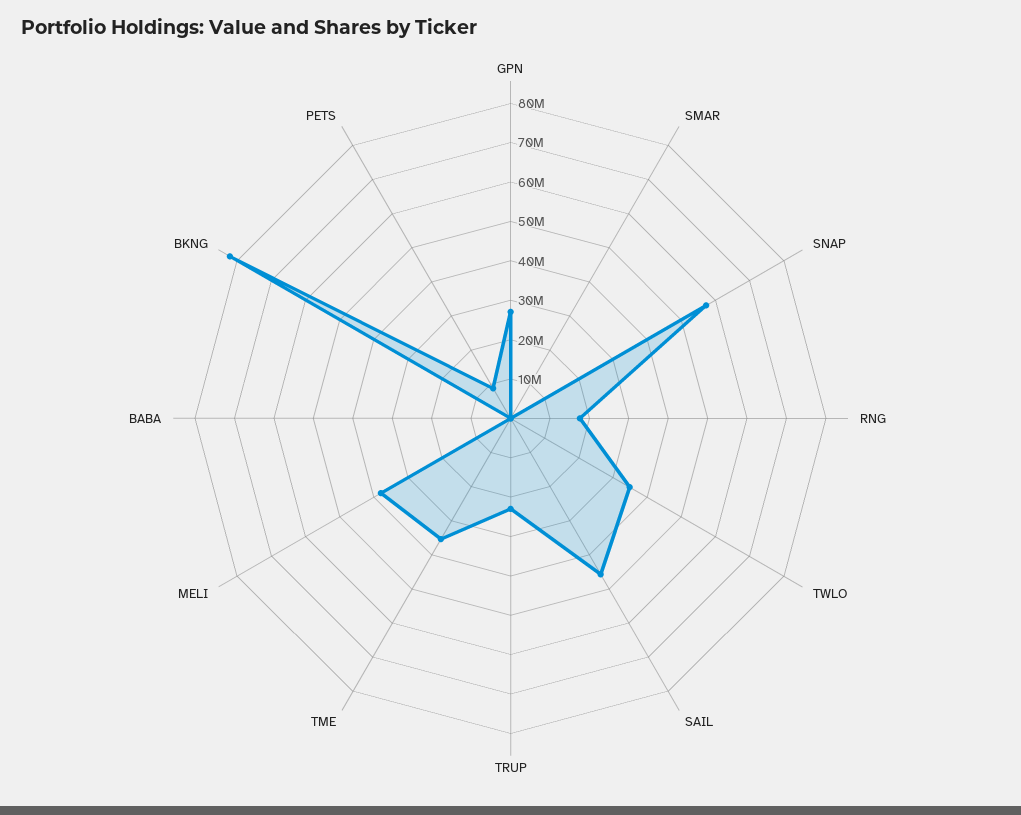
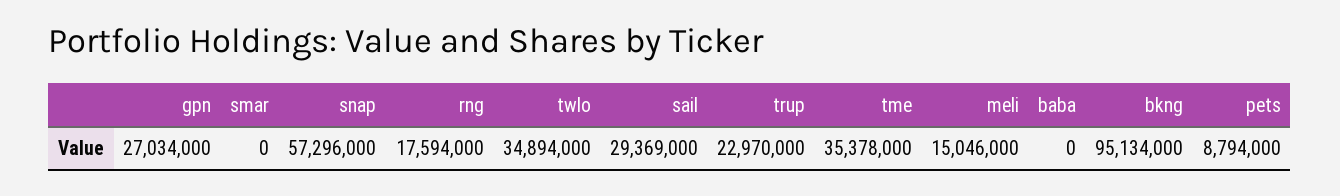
SAIL: 45000000 -> 29369000
MELI: 37500000 -> 15046000
BKNG: 82500000 -> 95134000

